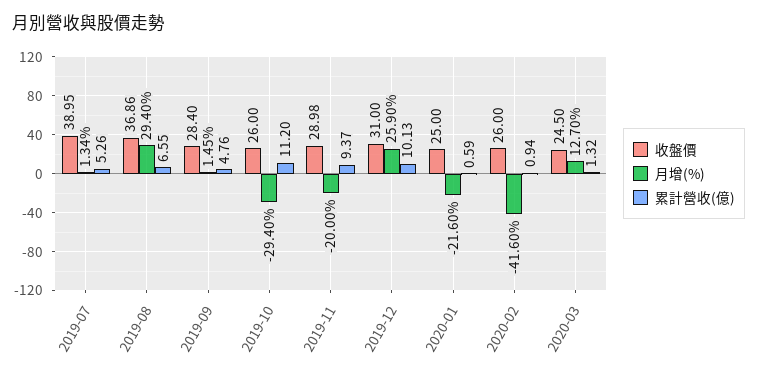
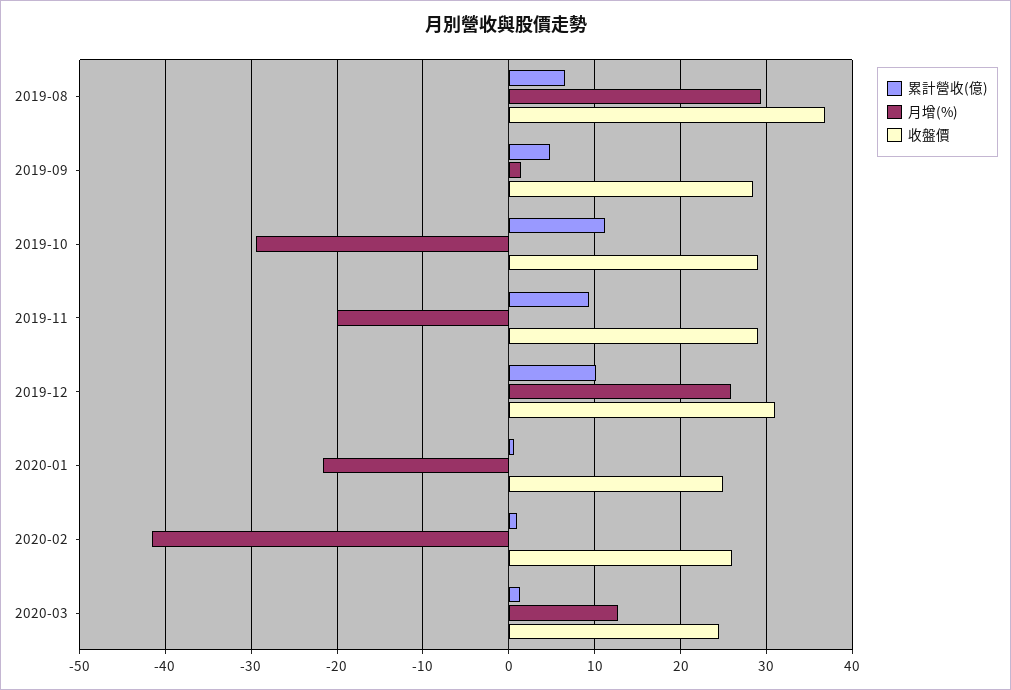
收盤價, 2019-07: 38.95 -> none
月增(%), 2019-07: 1.34 -> none
累計營收(億), 2019-07: 5.26 -> none
收盤價, 2019-10: 26 -> 29

